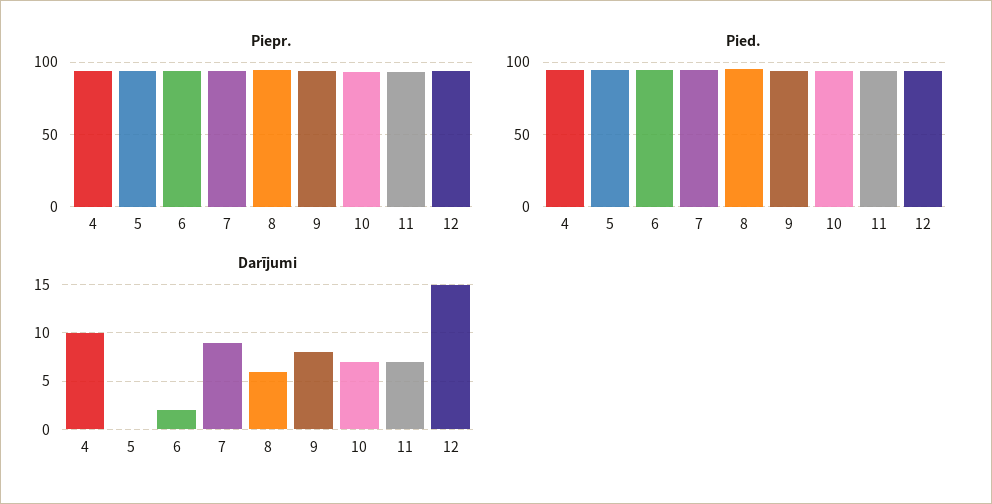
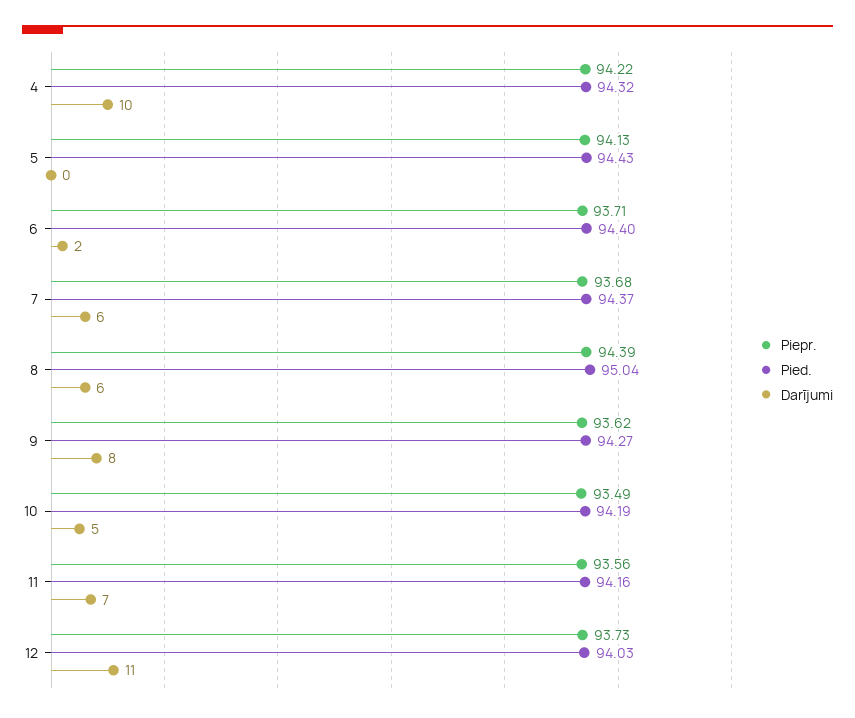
Darījumi, 7: 9 -> 6
Darījumi, 10: 7 -> 5
Darījumi, 12: 15 -> 11

